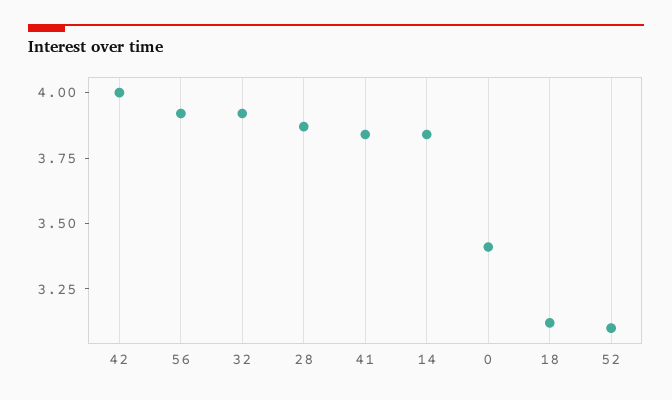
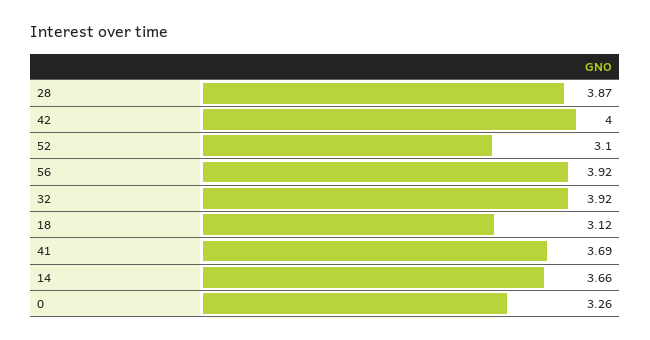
41: 3.85 -> 3.69
14: 3.85 -> 3.66
0: 3.4 -> 3.26

